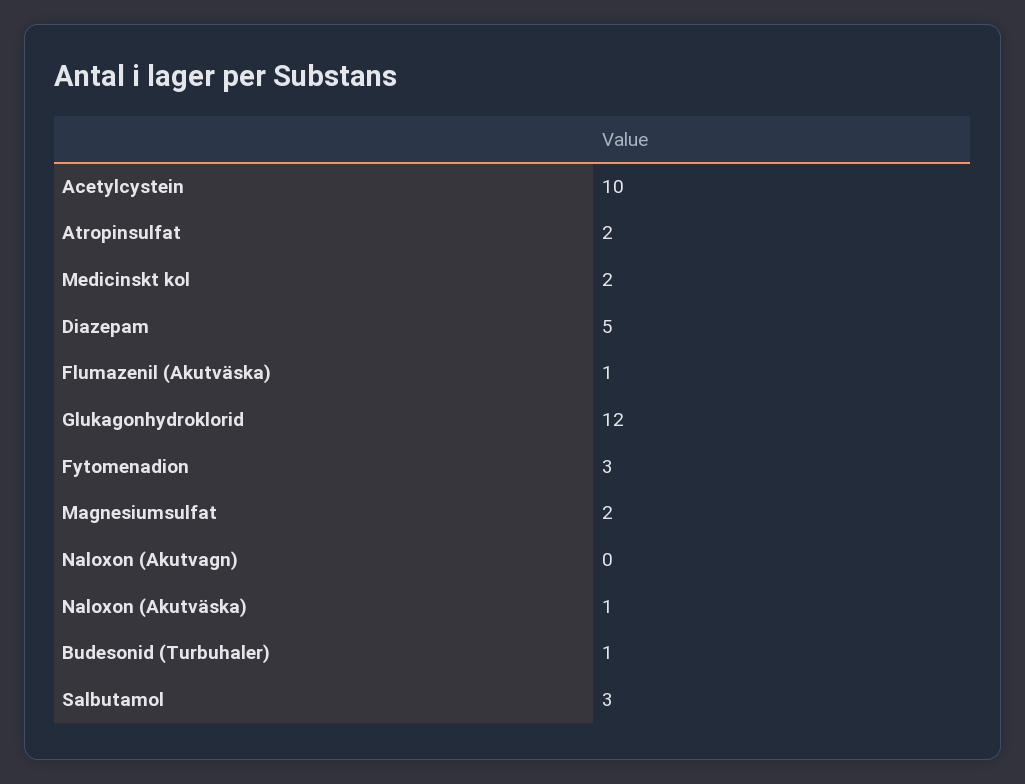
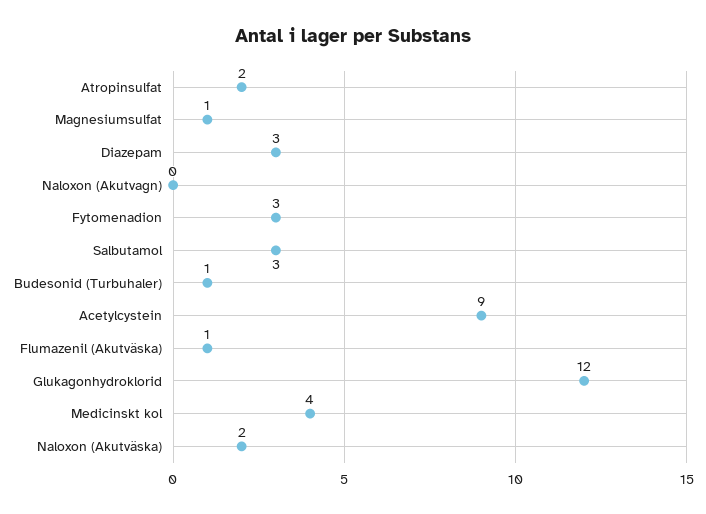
Acetylcystein: 10 -> 9
Medicinskt kol: 2 -> 4
Diazepam: 5 -> 3
Magnesiumsulfat: 2 -> 1
Naloxon (Akutväska): 1 -> 2

